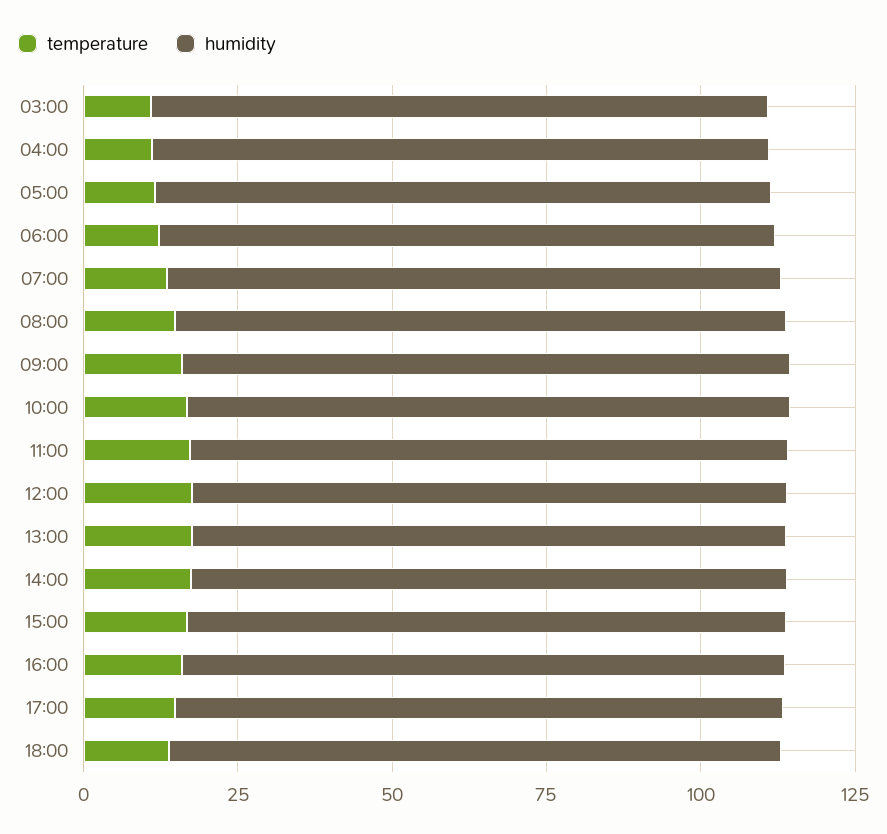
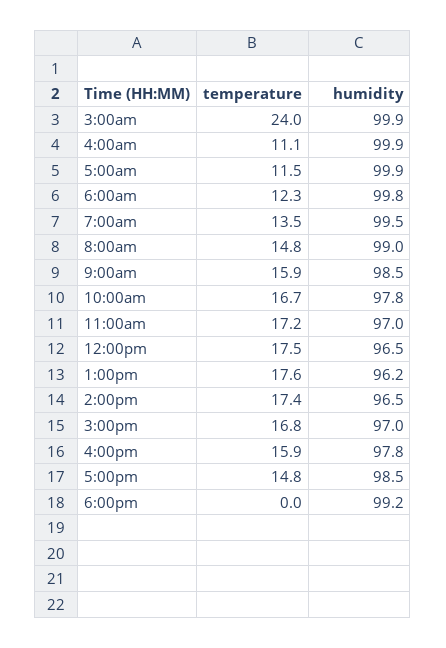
temperature, 03:00: 10 -> 24
temperature, 18:00: 15 -> 0

